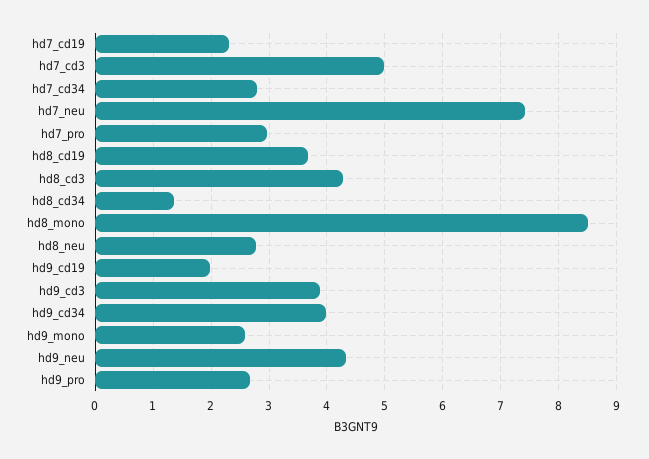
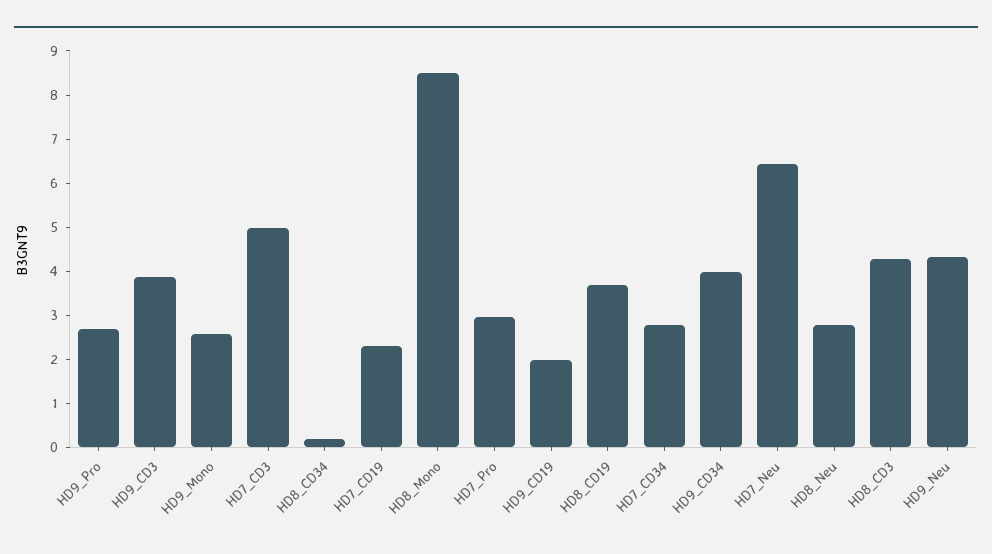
hd7_neu: 7.4 -> 6.4
hd8_cd34: 1.4 -> 0.2

